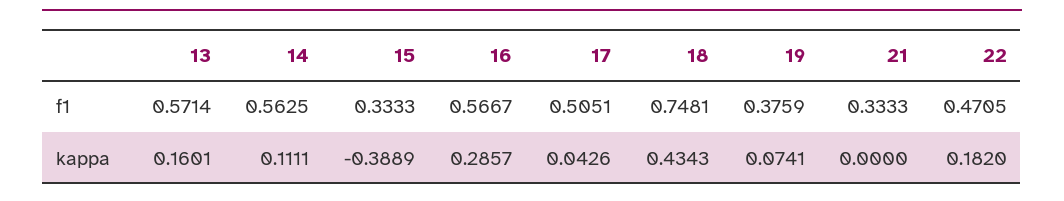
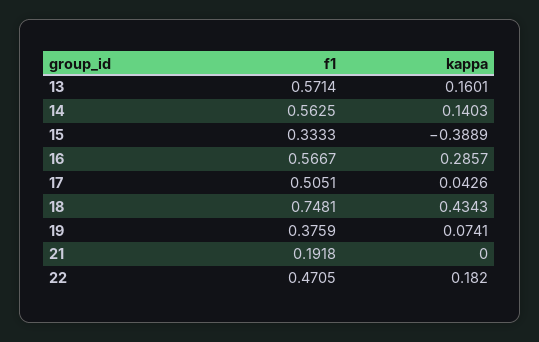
21, f1: 0.3333 -> 0.1918
14, kappa: 0.1111 -> 0.1403

